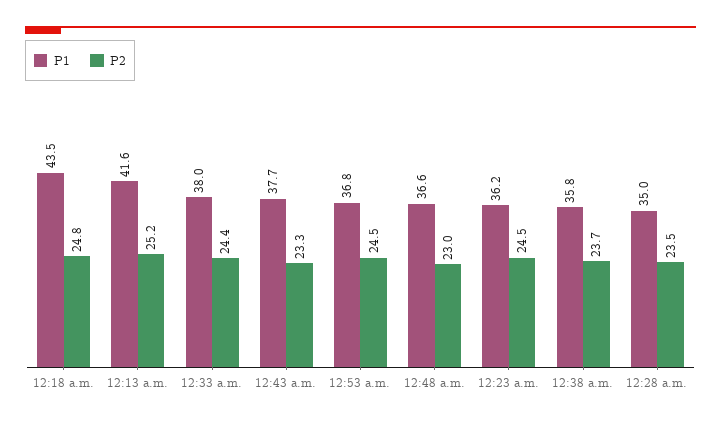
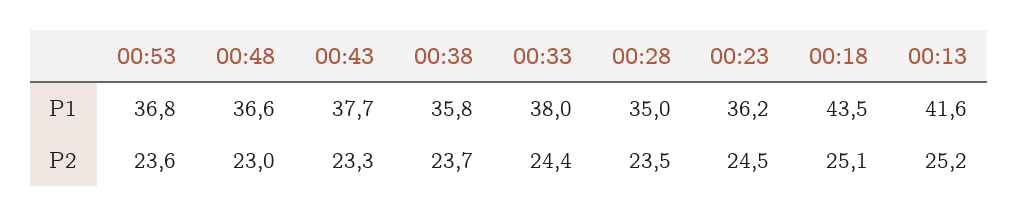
P2, 12:18 a.m.: 24.8 -> 25.1
P2, 12:53 a.m.: 24.5 -> 23.6

